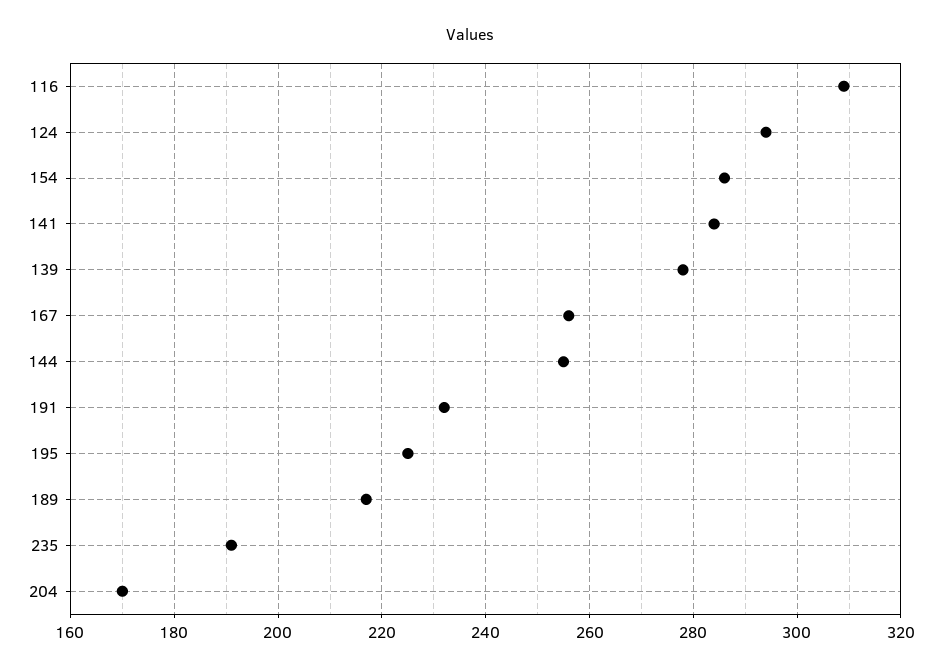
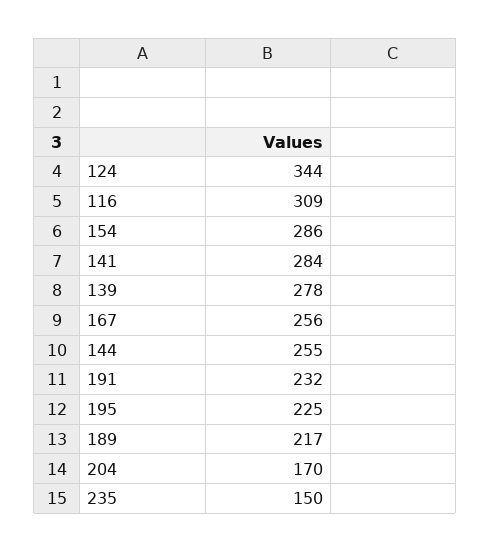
124: 295 -> 344
235: 190 -> 150

